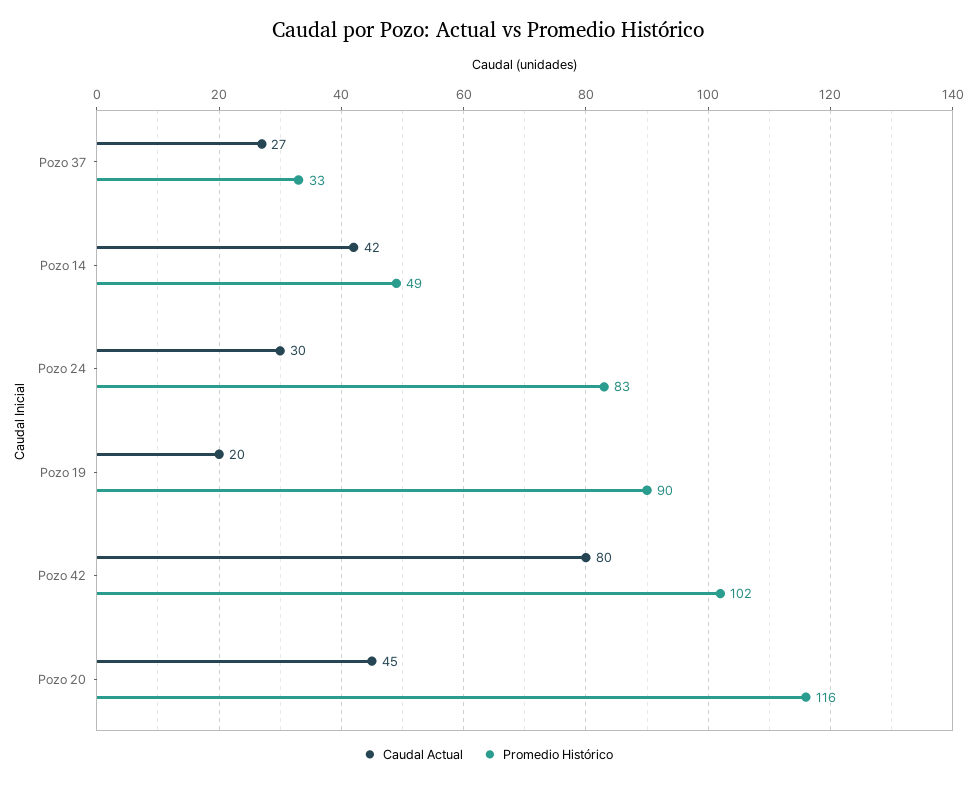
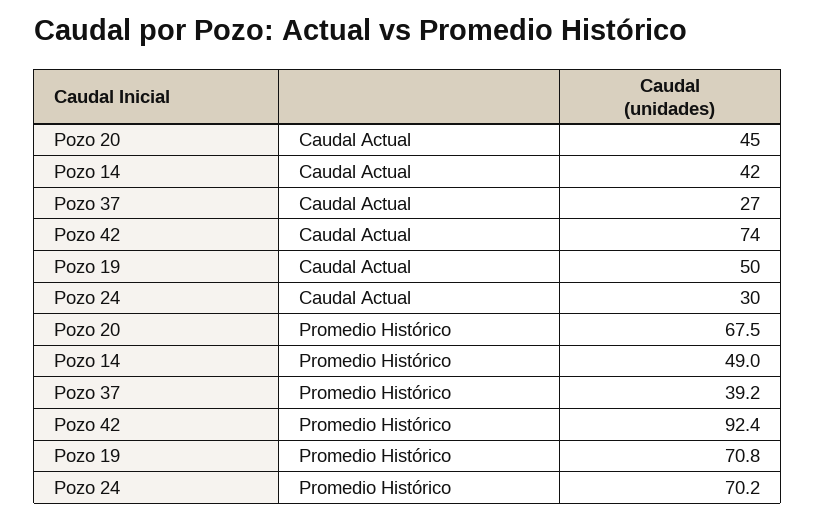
Promedio Histórico, Pozo 37: 33 -> 39.2
Promedio Histórico, Pozo 24: 83 -> 70.2
Caudal Actual, Pozo 19: 20 -> 50
Promedio Histórico, Pozo 19: 90 -> 70.8
Caudal Actual, Pozo 42: 80 -> 74
Promedio Histórico, Pozo 42: 102 -> 92.4
Promedio Histórico, Pozo 20: 116 -> 67.5

